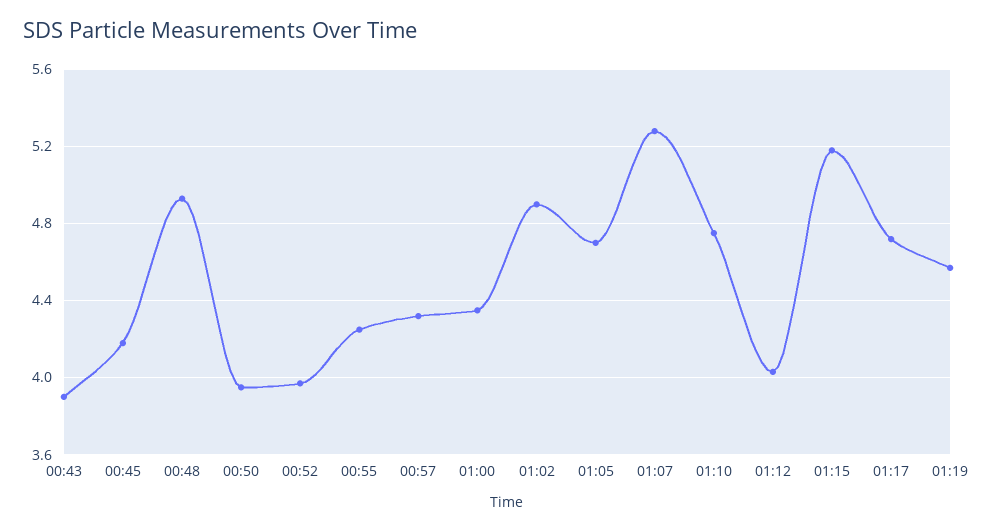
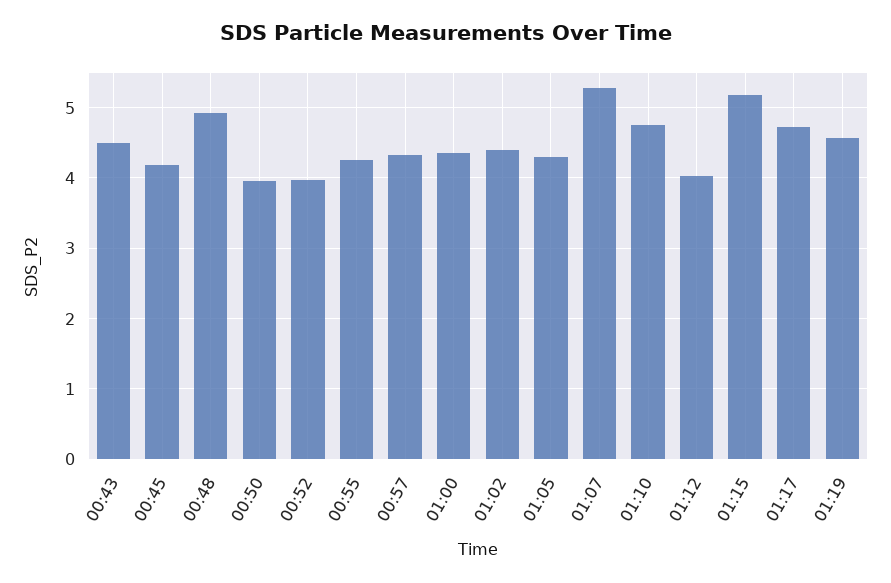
00:43: 3.9 -> 4.5
01:02: 4.9 -> 4.4
01:05: 4.7 -> 4.3

